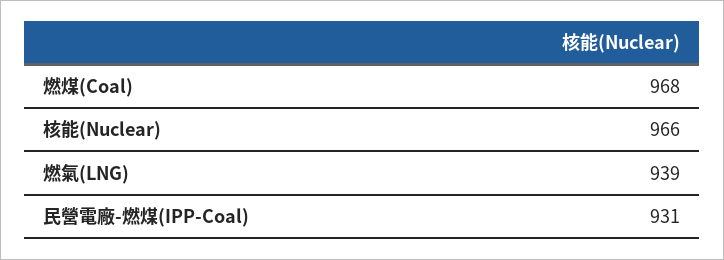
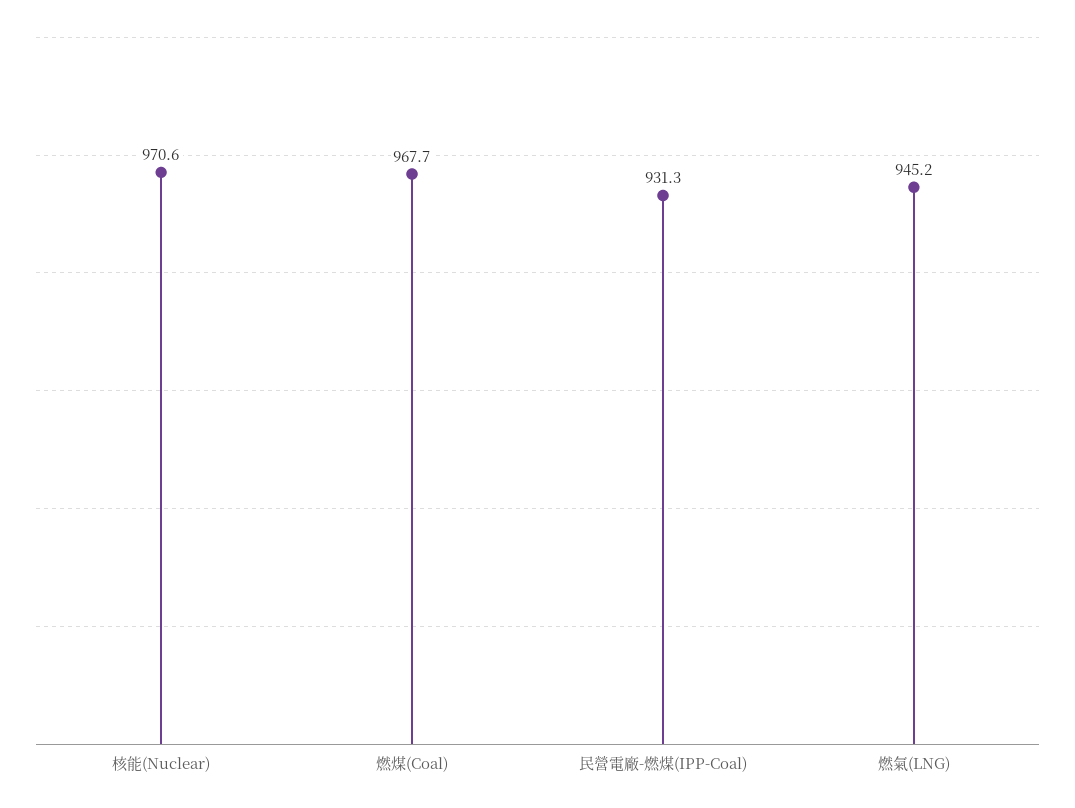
核能(Nuclear): 966 -> 970.6
燃氣(LNG): 939 -> 945.2

